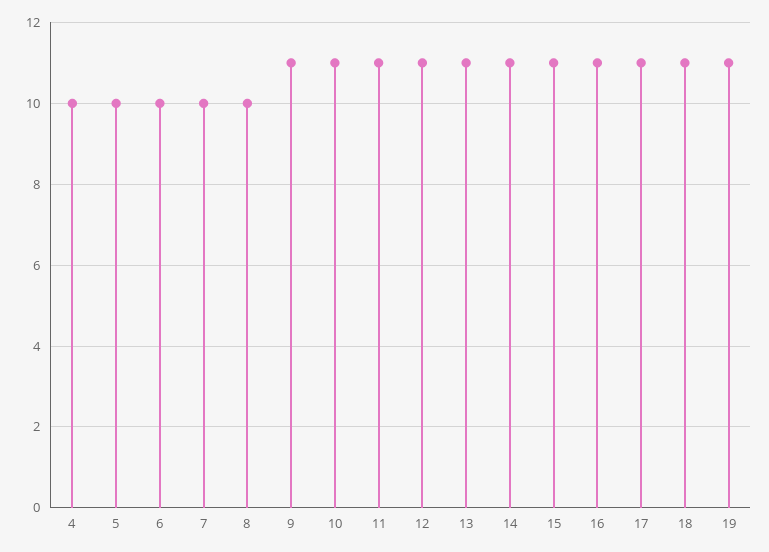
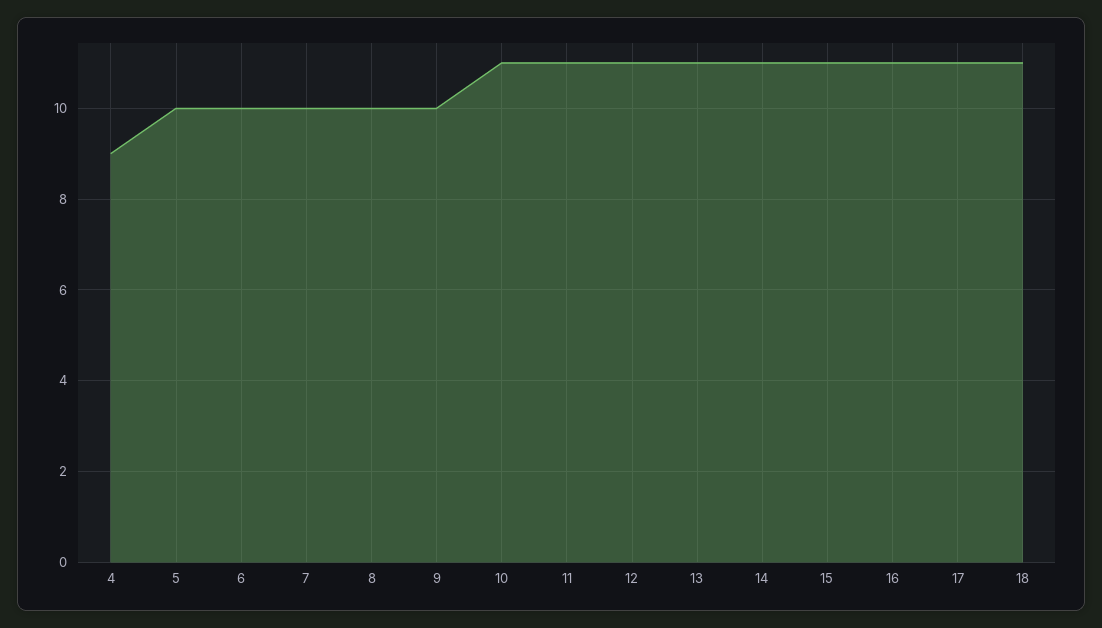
4: 10 -> 9
9: 11 -> 10
19: 11 -> none

